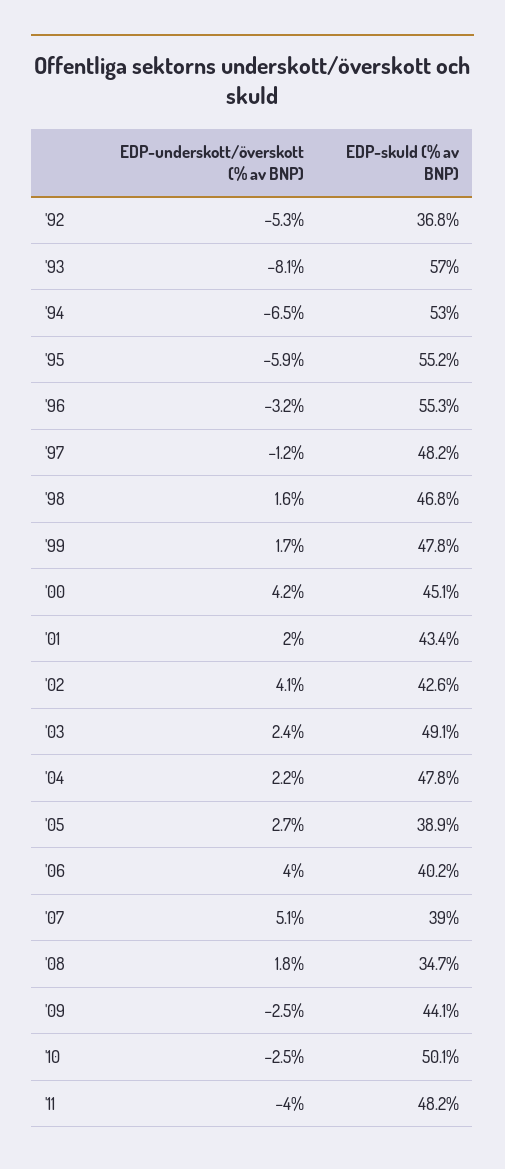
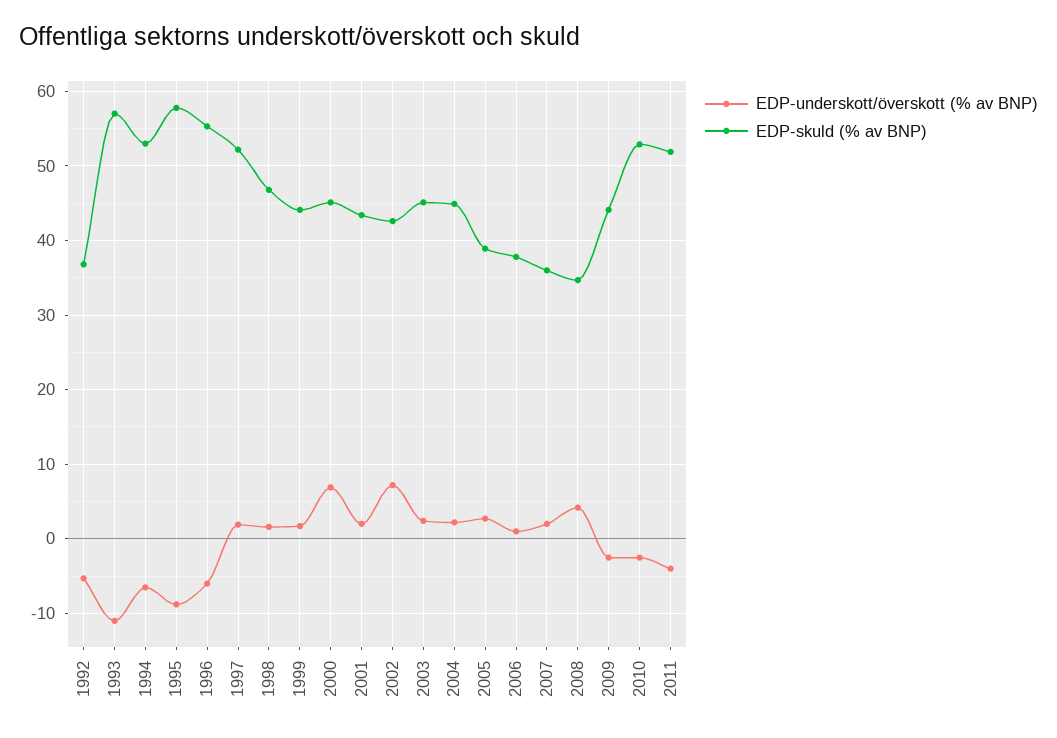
EDP-underskott/överskott (% av BNP), '93: -8.1 -> -11
EDP-underskott/överskott (% av BNP), '95: -5.9 -> -9
EDP-skuld (% av BNP), '95: 55.2 -> 58
EDP-underskott/överskott (% av BNP), '96: -3.2 -> -6
EDP-underskott/överskott (% av BNP), '97: -1.2 -> 2
EDP-skuld (% av BNP), '97: 48.2 -> 52
EDP-skuld (% av BNP), '99: 47.8 -> 44
EDP-underskott/överskott (% av BNP), '00: 4.2 -> 7
EDP-underskott/överskott (% av BNP), '02: 4.1 -> 7
EDP-skuld (% av BNP), '03: 49.1 -> 45
EDP-skuld (% av BNP), '04: 47.8 -> 45
EDP-underskott/överskott (% av BNP), '06: 4 -> 1
EDP-skuld (% av BNP), '06: 40.2 -> 38
EDP-underskott/överskott (% av BNP), '07: 5.1 -> 2
EDP-skuld (% av BNP), '07: 39 -> 36
EDP-underskott/överskott (% av BNP), '08: 1.8 -> 4
EDP-skuld (% av BNP), '10: 50.1 -> 53
EDP-skuld (% av BNP), '11: 48.2 -> 52

